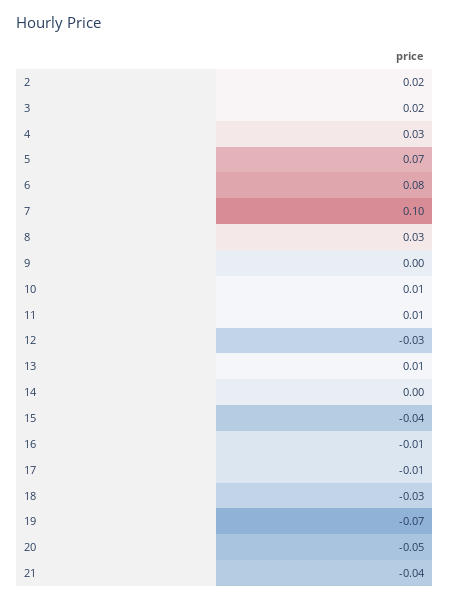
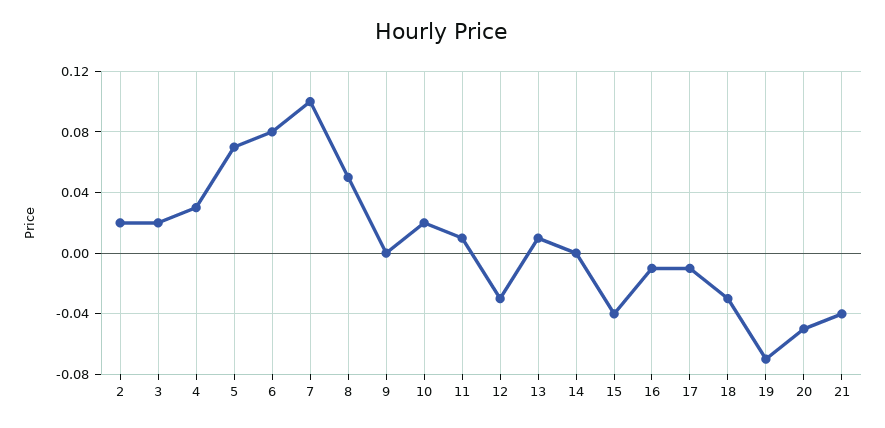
8: 0.03 -> 0.05
10: 0.01 -> 0.02

